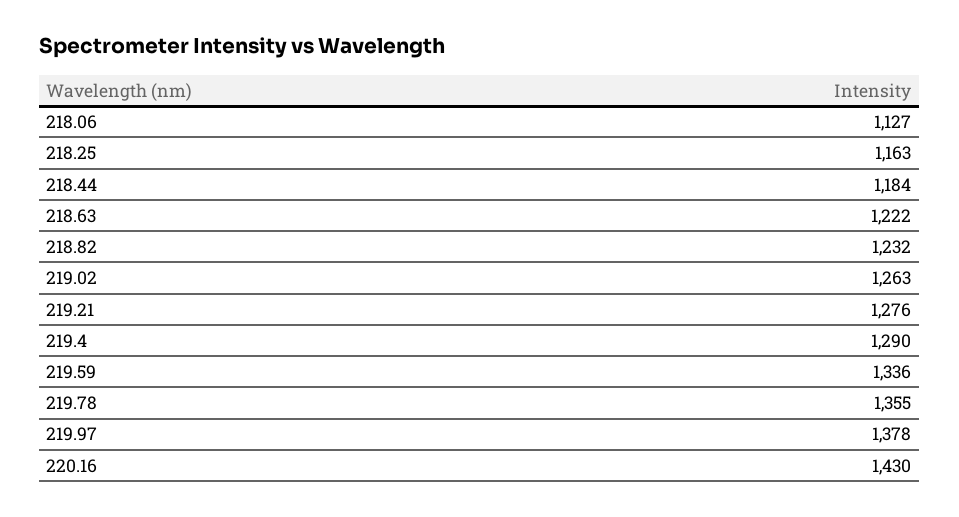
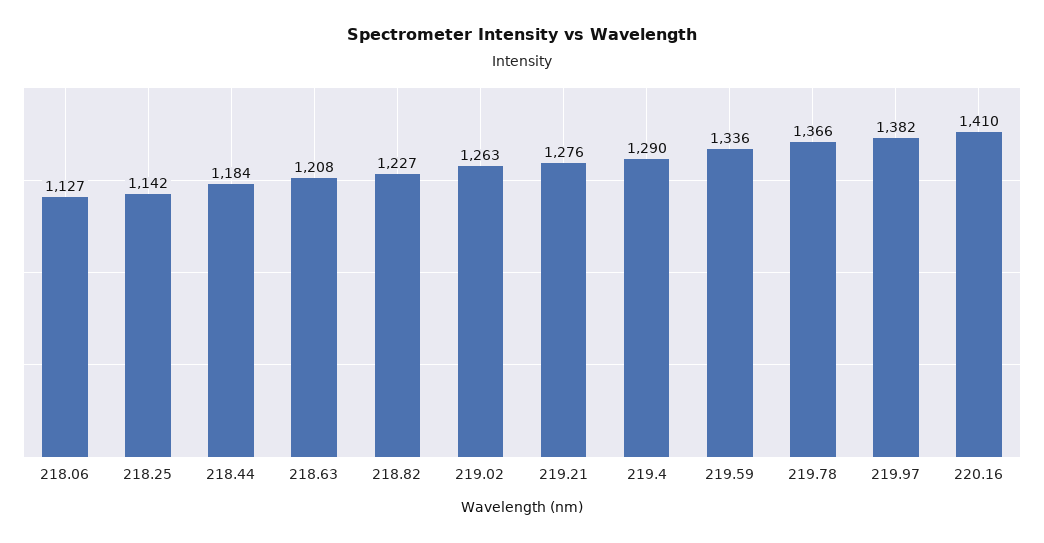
218.25: 1163 -> 1142
218.63: 1222 -> 1208
218.82: 1232 -> 1227
219.78: 1355 -> 1366
219.97: 1378 -> 1382
220.16: 1430 -> 1410

